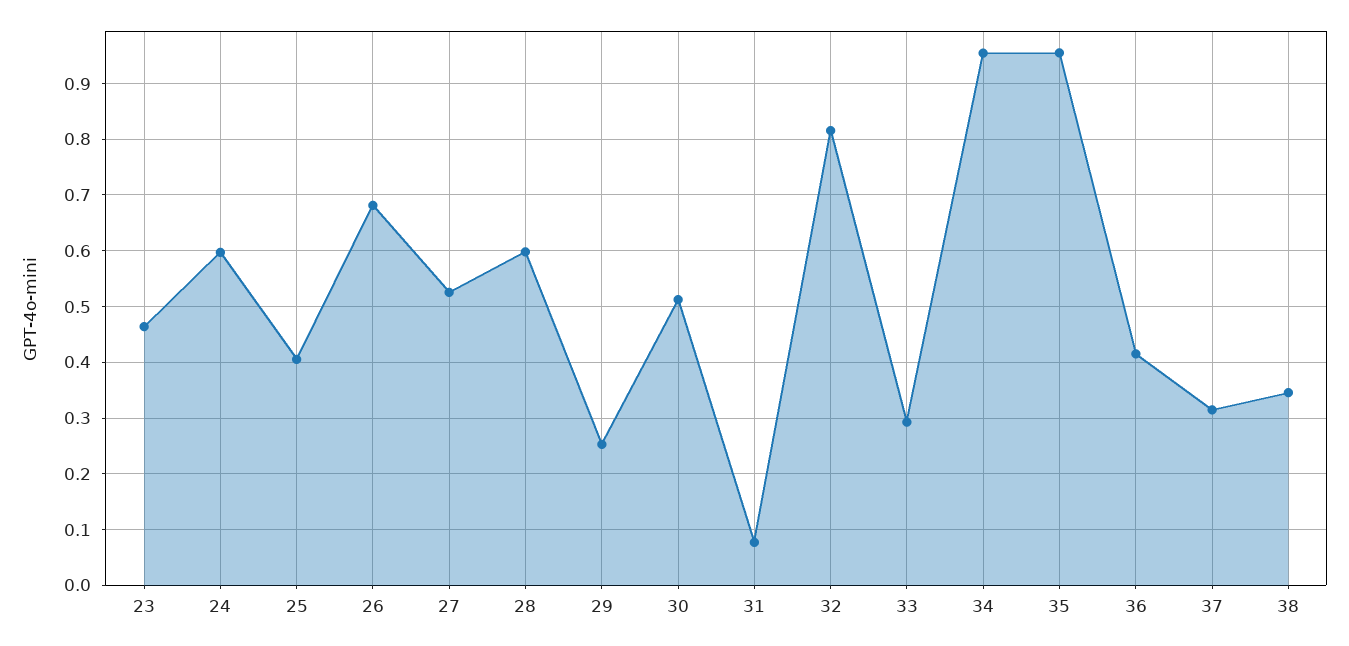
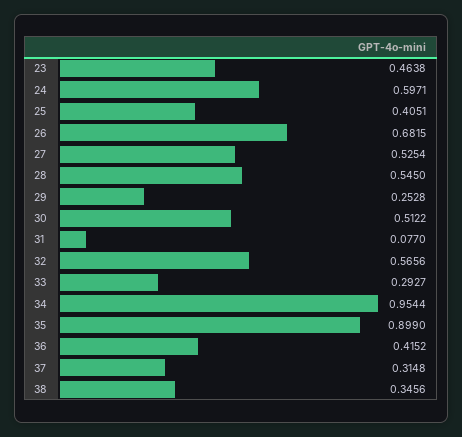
28: 0.6 -> 0.545
32: 0.82 -> 0.5656
35: 0.96 -> 0.899

